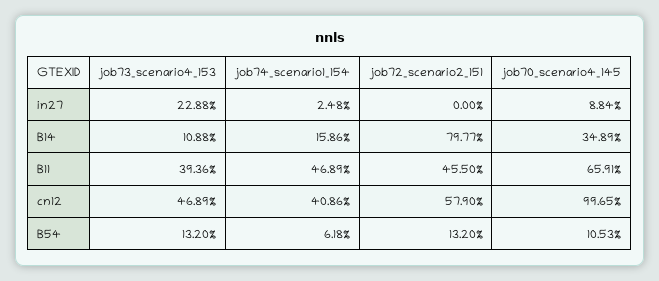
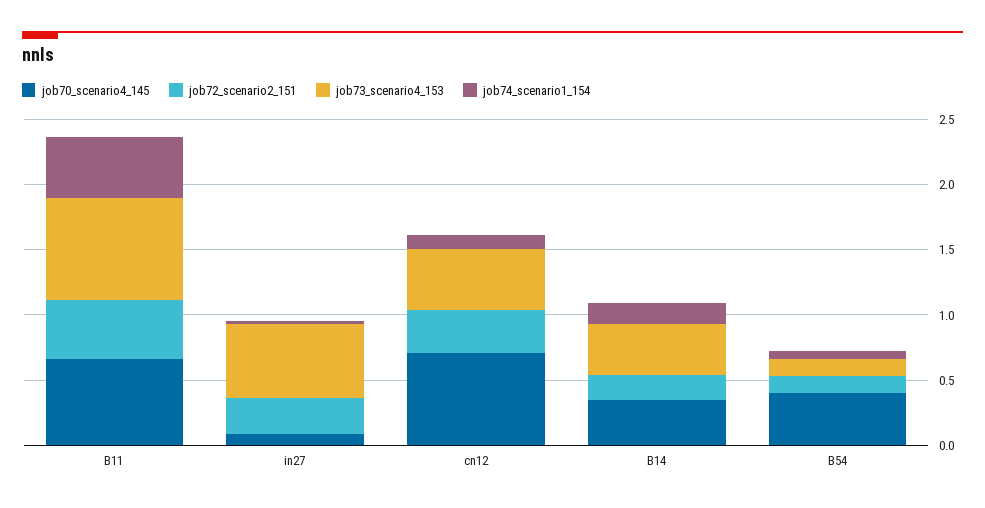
job73_scenario4_153, in27: 0.2288 -> 0.6
job72_scenario2_151, in27: 0 -> 0.3
job73_scenario4_153, B14: 0.1088 -> 0.4
job72_scenario2_151, B14: 0.7977 -> 0.2
job73_scenario4_153, B11: 0.3936 -> 0.8
job74_scenario1_154, cn12: 0.4086 -> 0.1
job72_scenario2_151, cn12: 0.579 -> 0.3
job70_scenario4_145, cn12: 0.9965 -> 0.7
job70_scenario4_145, B54: 0.1053 -> 0.4

